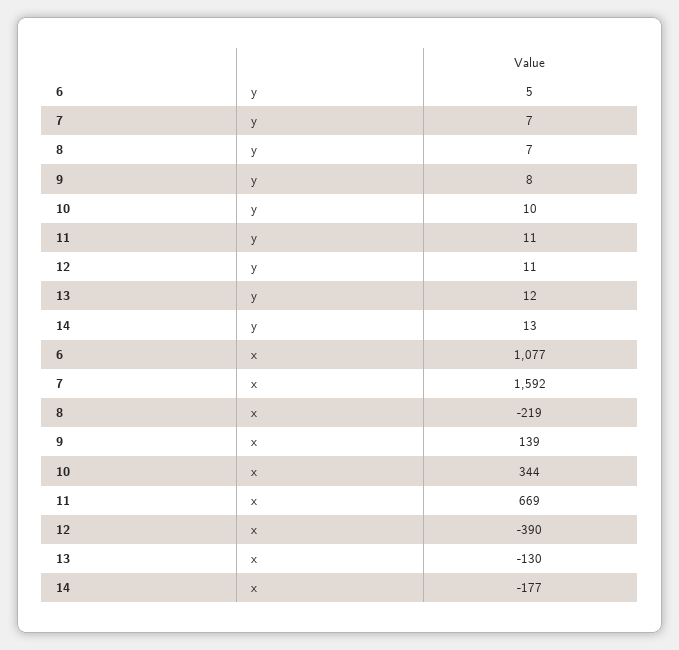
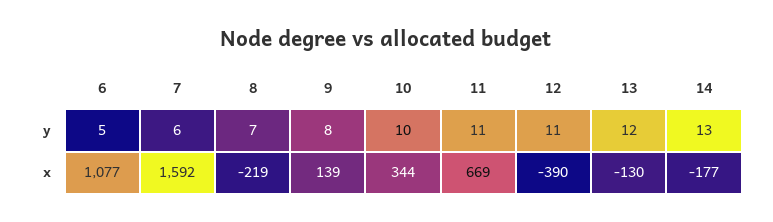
7, y: 7 -> 6

